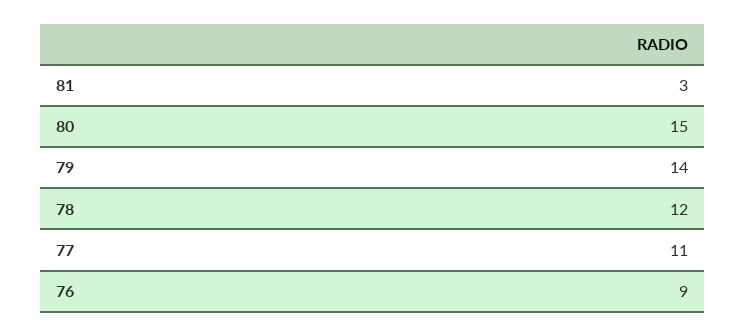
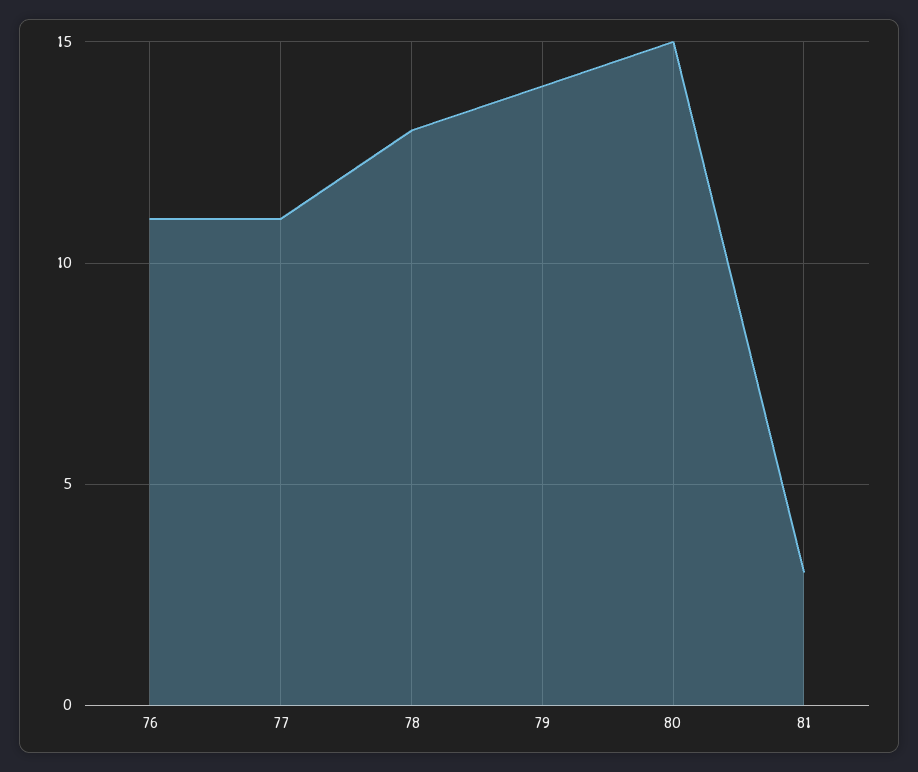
78: 12 -> 13
76: 9 -> 11

